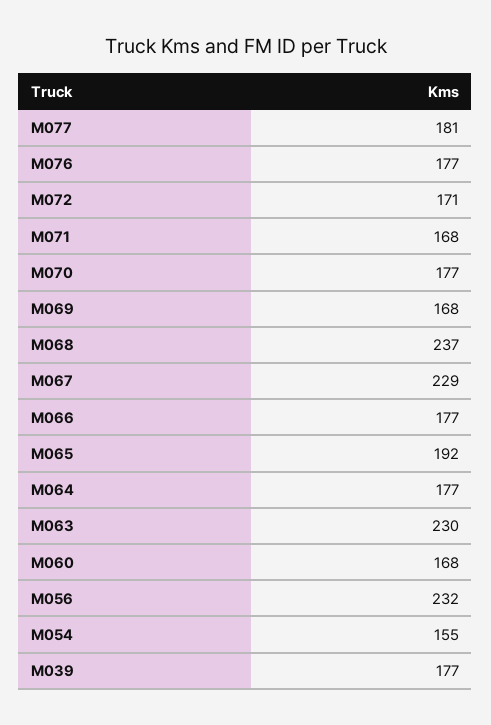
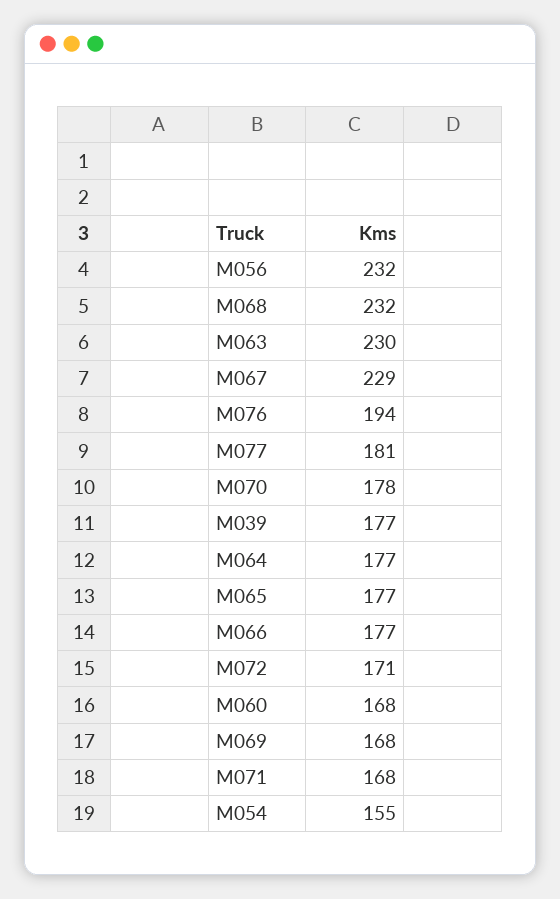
M076: 177 -> 194
M070: 177 -> 178
M068: 237 -> 232
M065: 192 -> 177

